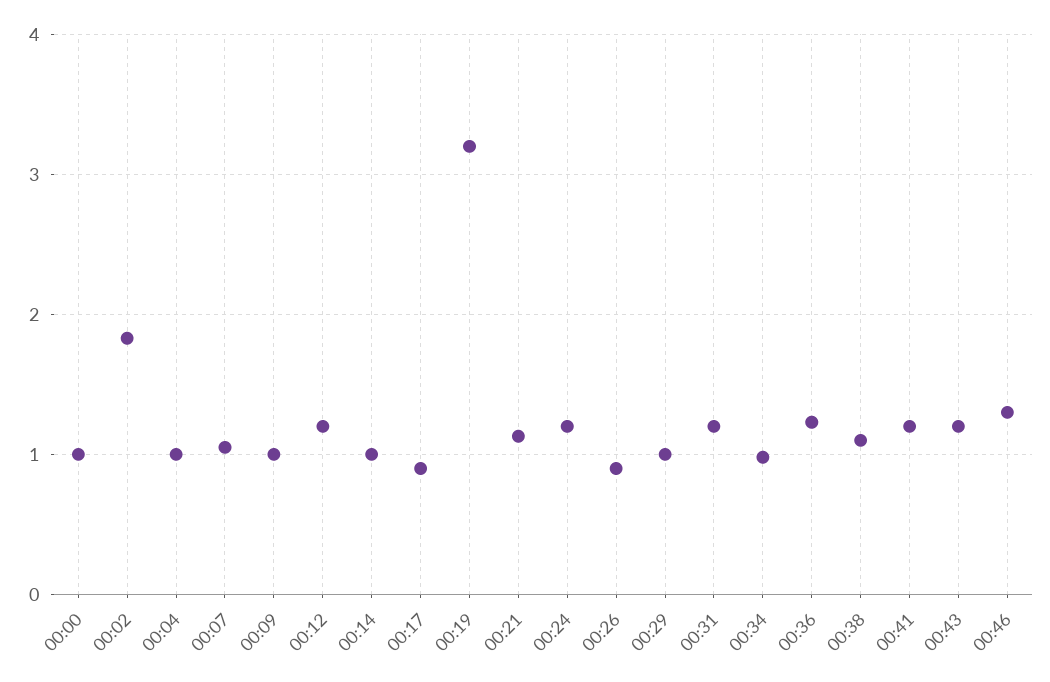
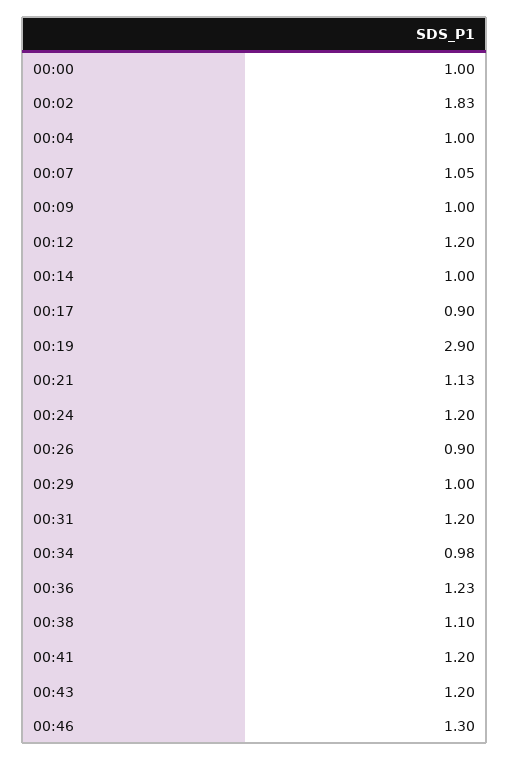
00:19: 3.2 -> 2.9

